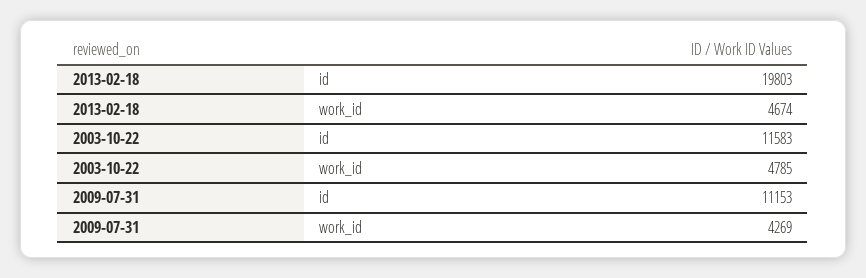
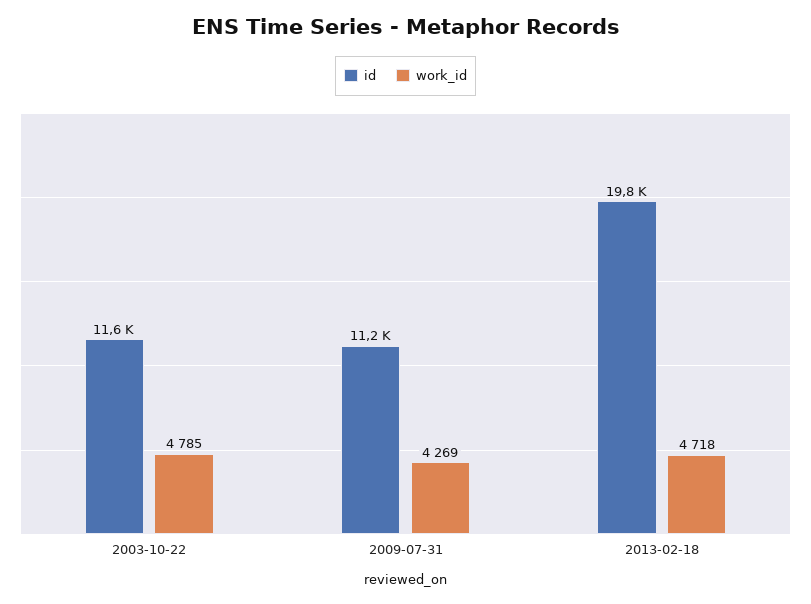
work_id, 2013-02-18: 4674 -> 4718

